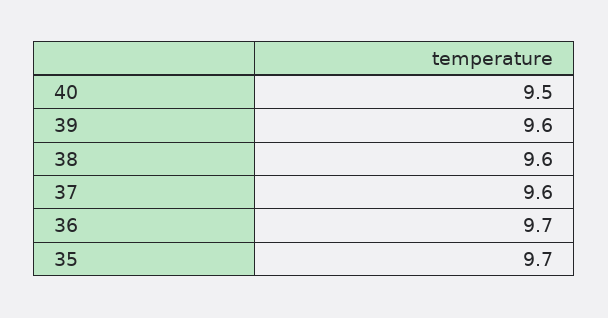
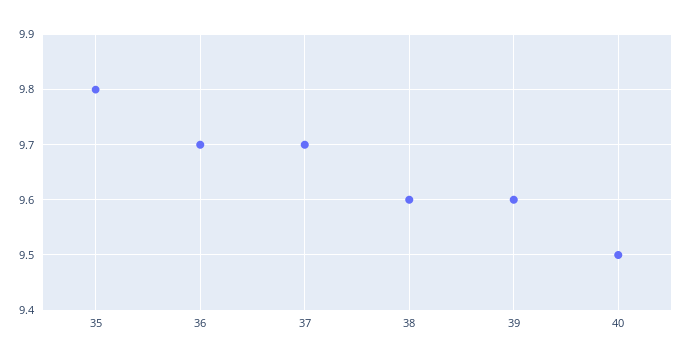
37: 9.6 -> 9.7
35: 9.7 -> 9.8

